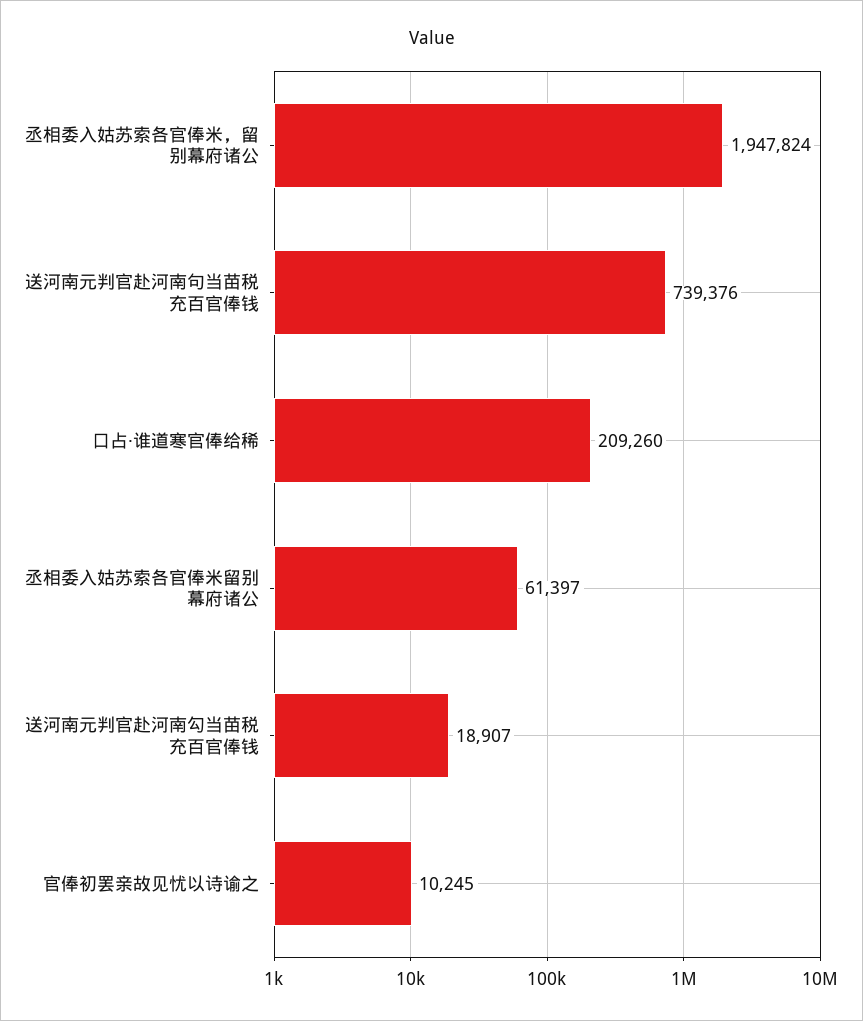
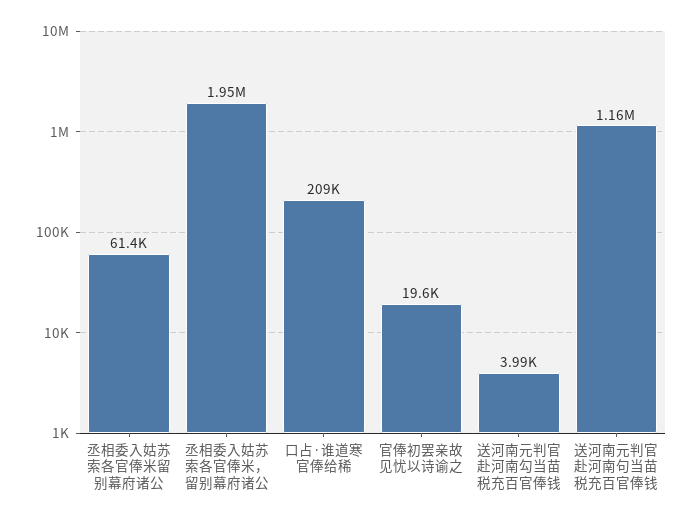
送河南元判官赴河南句当苗税充百官俸钱: 739376 -> 1160000
送河南元判官赴河南勾当苗税充百官俸钱: 18907 -> 3990
官俸初罢亲故见忧以诗谕之: 10245 -> 19600

